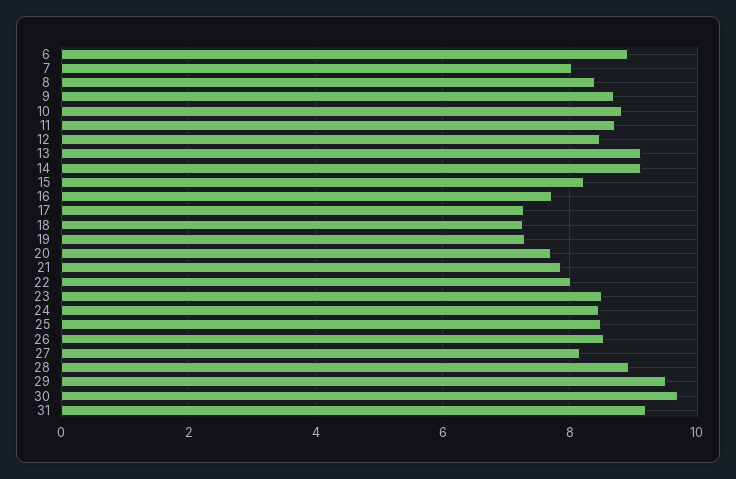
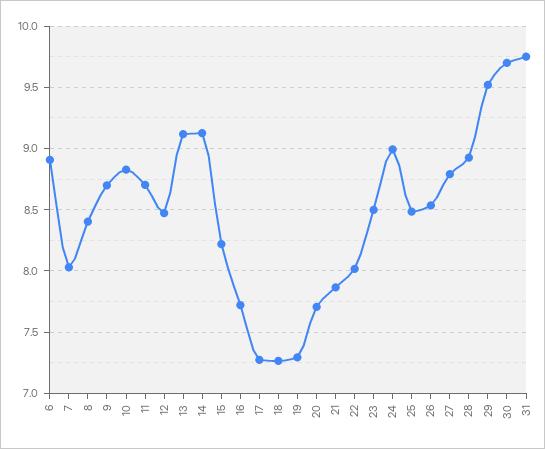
24: 8.4 -> 9
27: 8.2 -> 8.8
31: 9.2 -> 9.75

